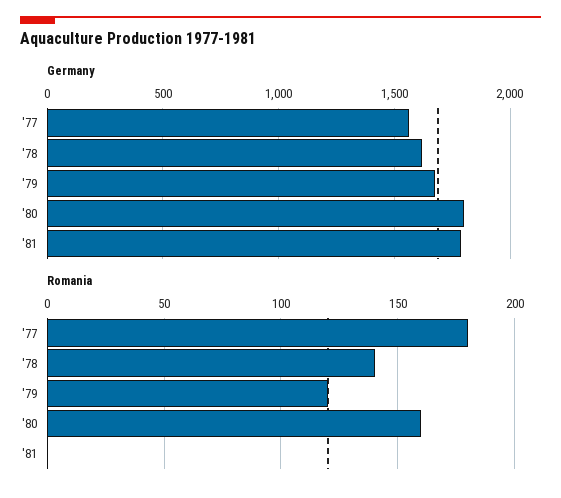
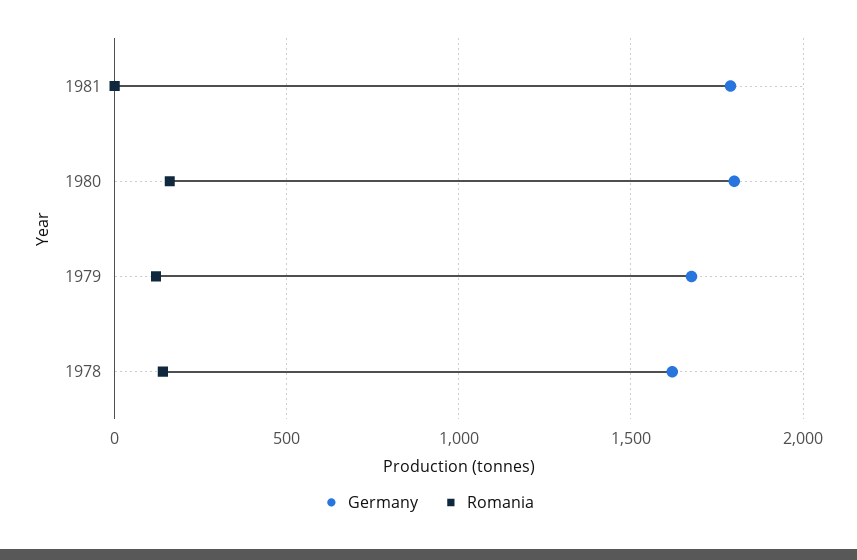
Germany, '77: 1550 -> none
Romania, '77: 180 -> none

